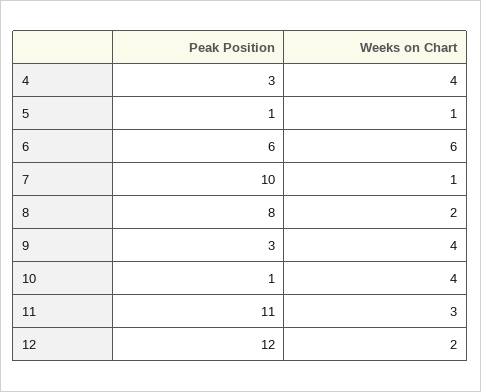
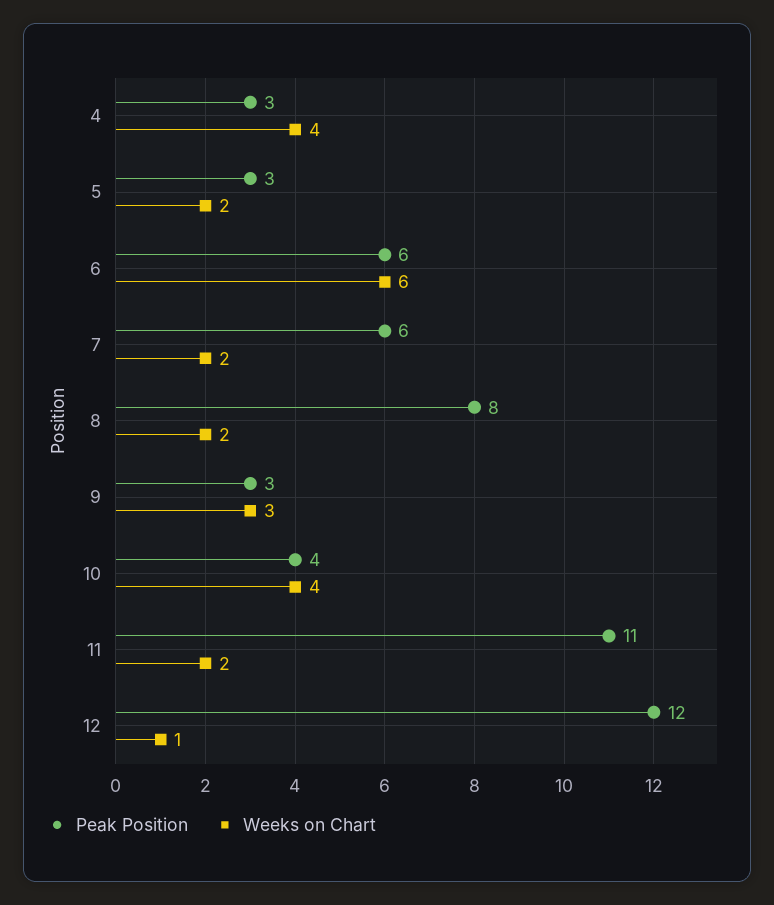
Peak Position, 5: 1 -> 3
Weeks on Chart, 5: 1 -> 2
Peak Position, 7: 10 -> 6
Weeks on Chart, 7: 1 -> 2
Weeks on Chart, 9: 4 -> 3
Peak Position, 10: 1 -> 4
Weeks on Chart, 11: 3 -> 2
Weeks on Chart, 12: 2 -> 1

